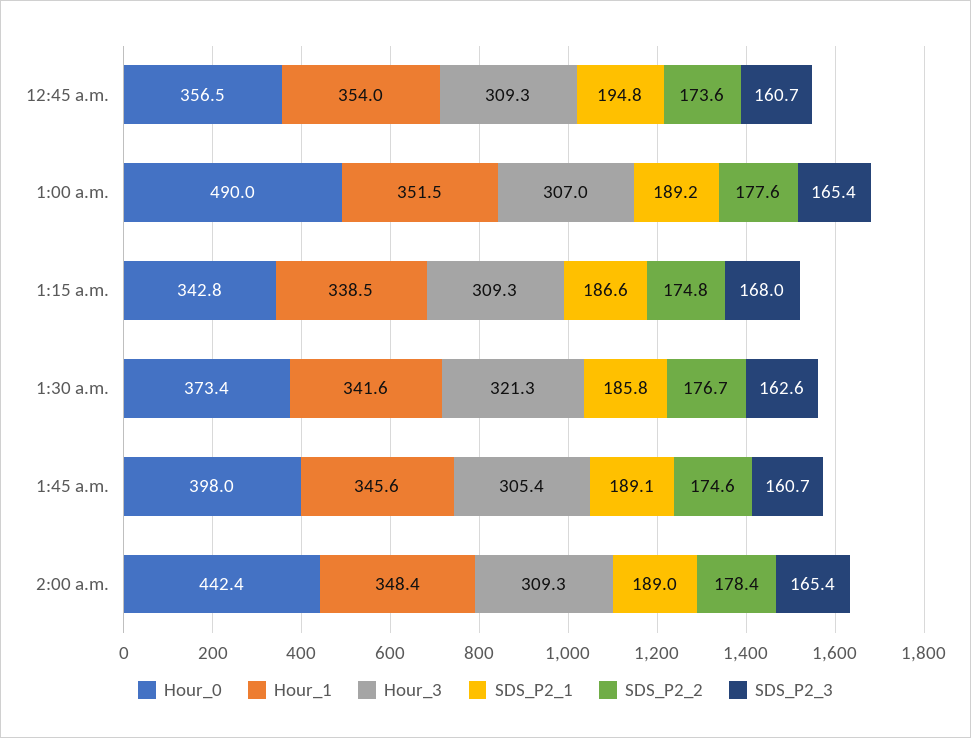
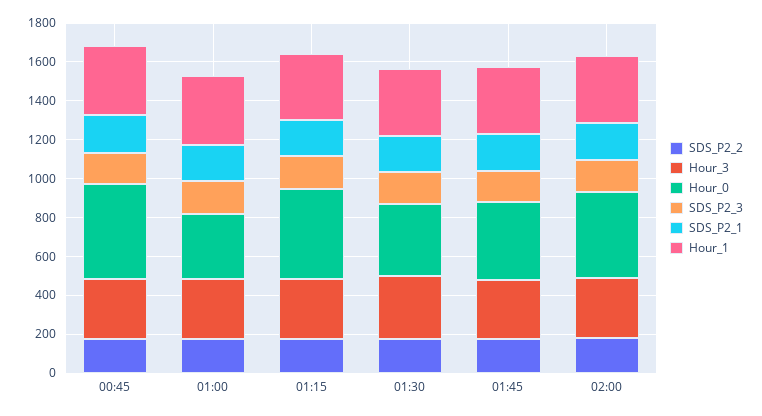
Hour_0, 12:45 a.m.: 356.5 -> 500
Hour_0, 1:00 a.m.: 490 -> 350
Hour_0, 1:15 a.m.: 342.8 -> 450

